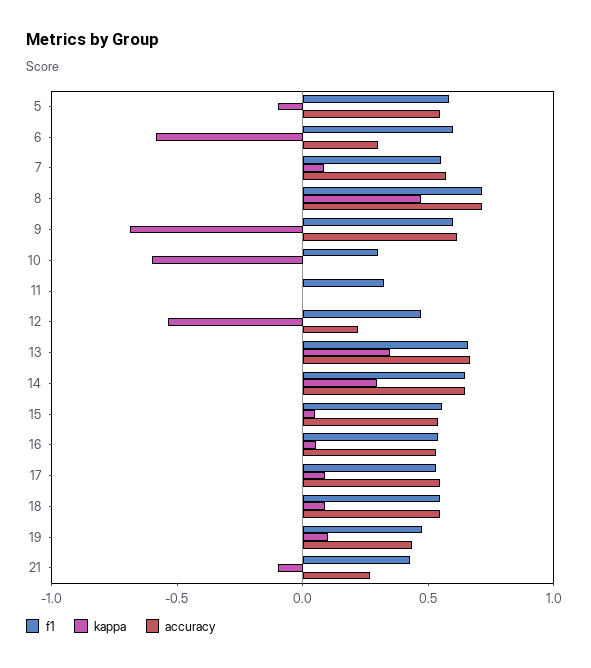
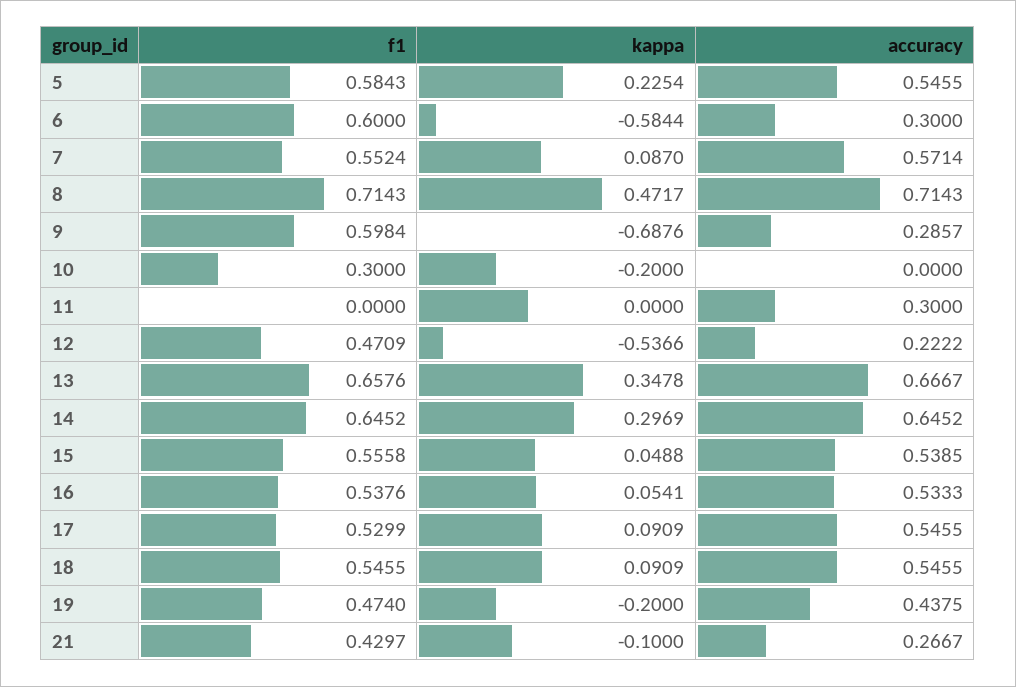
kappa, 5: -0.1 -> 0.2254
accuracy, 9: 0.6 -> 0.2857
kappa, 10: -0.6 -> -0.2
f1, 11: 0.3 -> 0
accuracy, 11: 0 -> 0.3
kappa, 19: 0.1 -> -0.2

